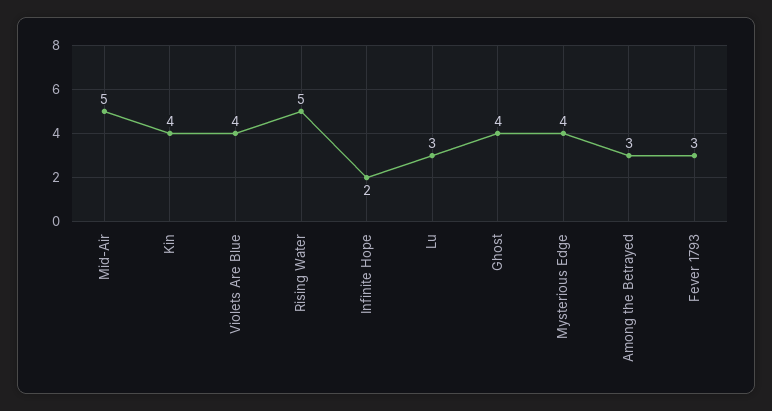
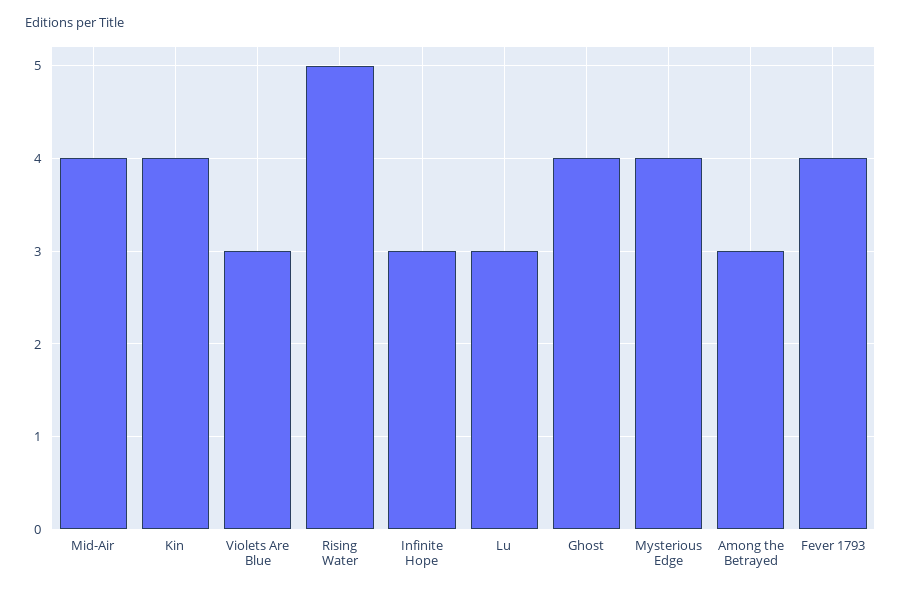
Mid-Air: 5 -> 4
Violets Are Blue: 4 -> 3
Infinite Hope: 2 -> 3
Fever 1793: 3 -> 4

